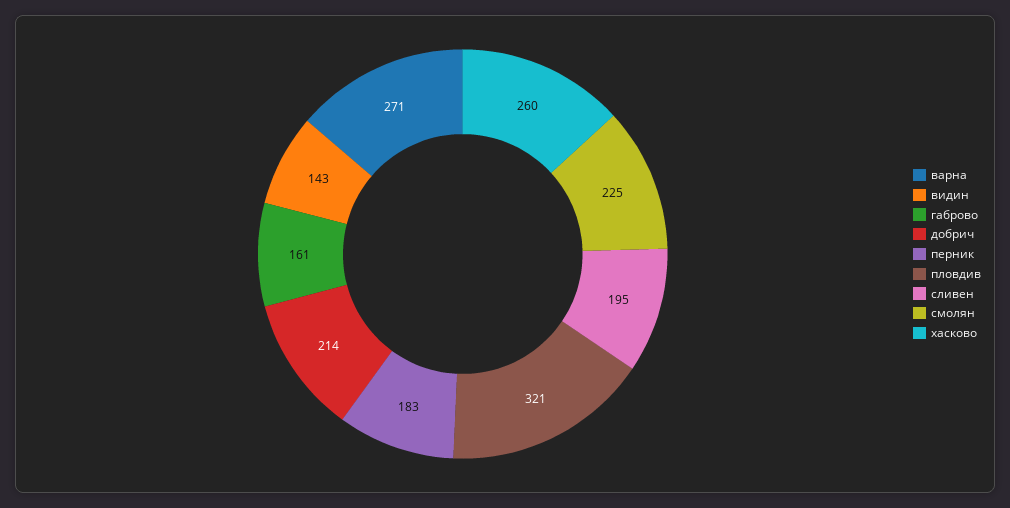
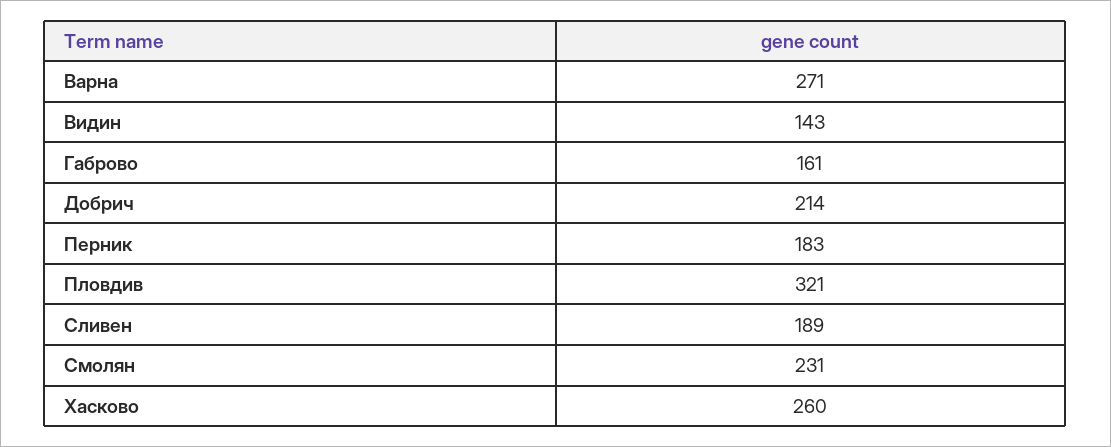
сливен: 195 -> 189
смолян: 225 -> 231

